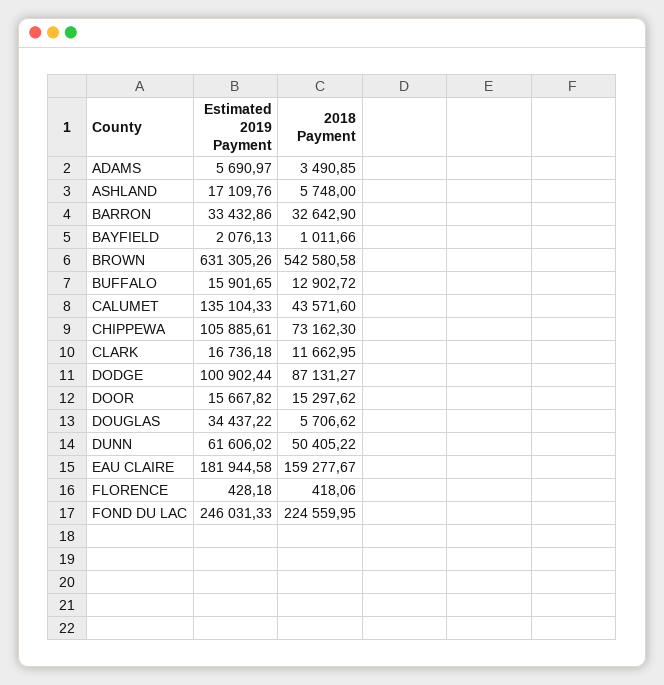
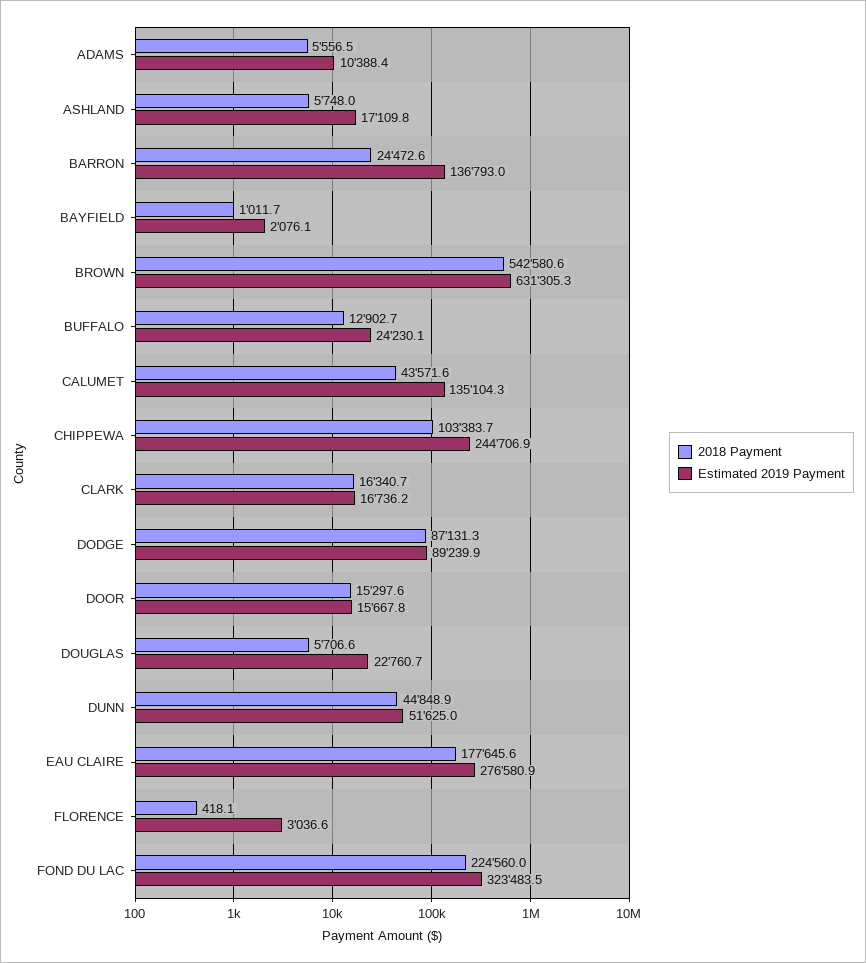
Estimated 2019 Payment, ADAMS: 5690.97 -> 10388.4
2018 Payment, ADAMS: 3490.85 -> 5556.5
Estimated 2019 Payment, BARRON: 33432.86 -> 136793
2018 Payment, BARRON: 32642.9 -> 24472.6
Estimated 2019 Payment, BUFFALO: 15901.65 -> 24230.1
Estimated 2019 Payment, CHIPPEWA: 105885.61 -> 244706.9
2018 Payment, CHIPPEWA: 73162.3 -> 103383.7
2018 Payment, CLARK: 11662.95 -> 16340.7
Estimated 2019 Payment, DODGE: 100902.44 -> 89239.9
Estimated 2019 Payment, DOUGLAS: 34437.22 -> 22760.7
Estimated 2019 Payment, DUNN: 61606.02 -> 51625
2018 Payment, DUNN: 50405.22 -> 44848.9
Estimated 2019 Payment, EAU CLAIRE: 181944.58 -> 276580.9
2018 Payment, EAU CLAIRE: 159277.67 -> 177645.6
Estimated 2019 Payment, FLORENCE: 428.18 -> 3036.6
Estimated 2019 Payment, FOND DU LAC: 246031.33 -> 323483.5

